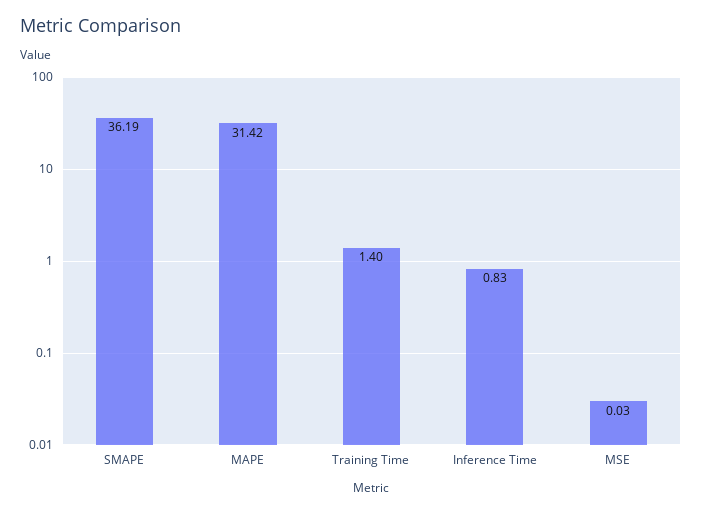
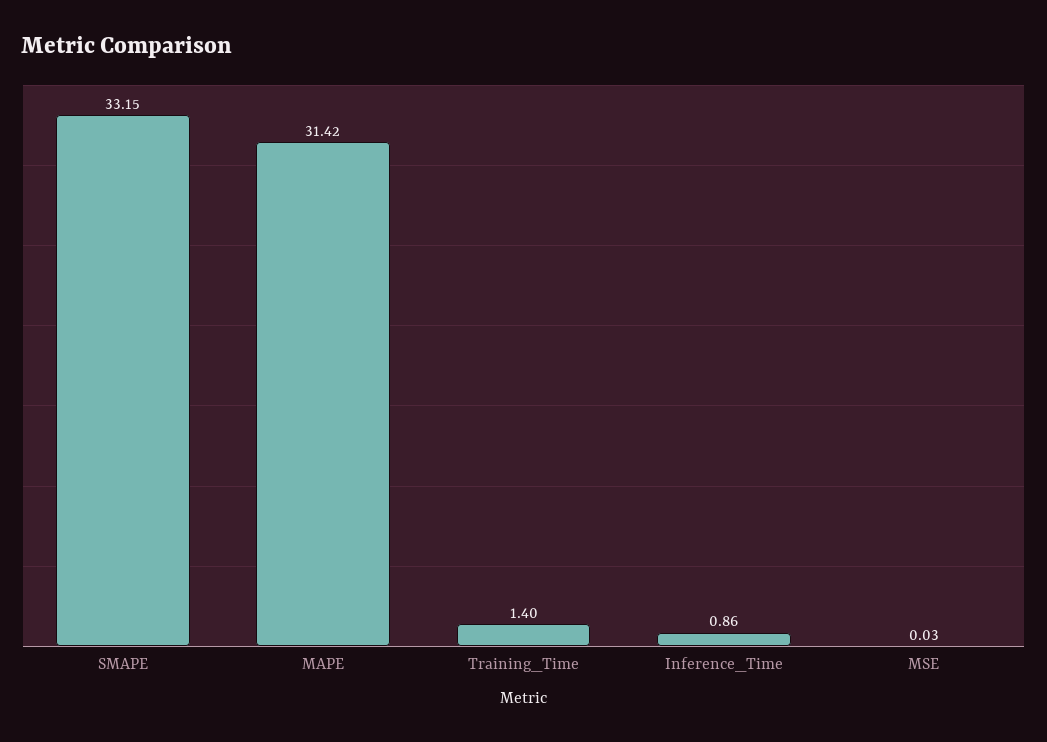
SMAPE: 36.19 -> 33.15
Inference Time: 0.83 -> 0.86

